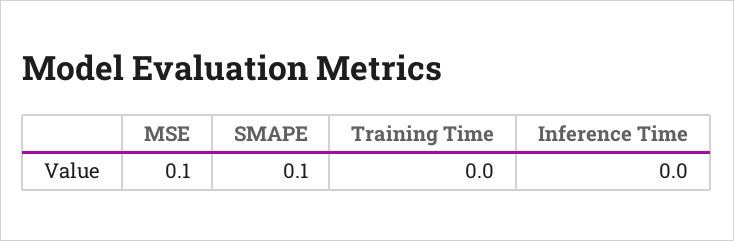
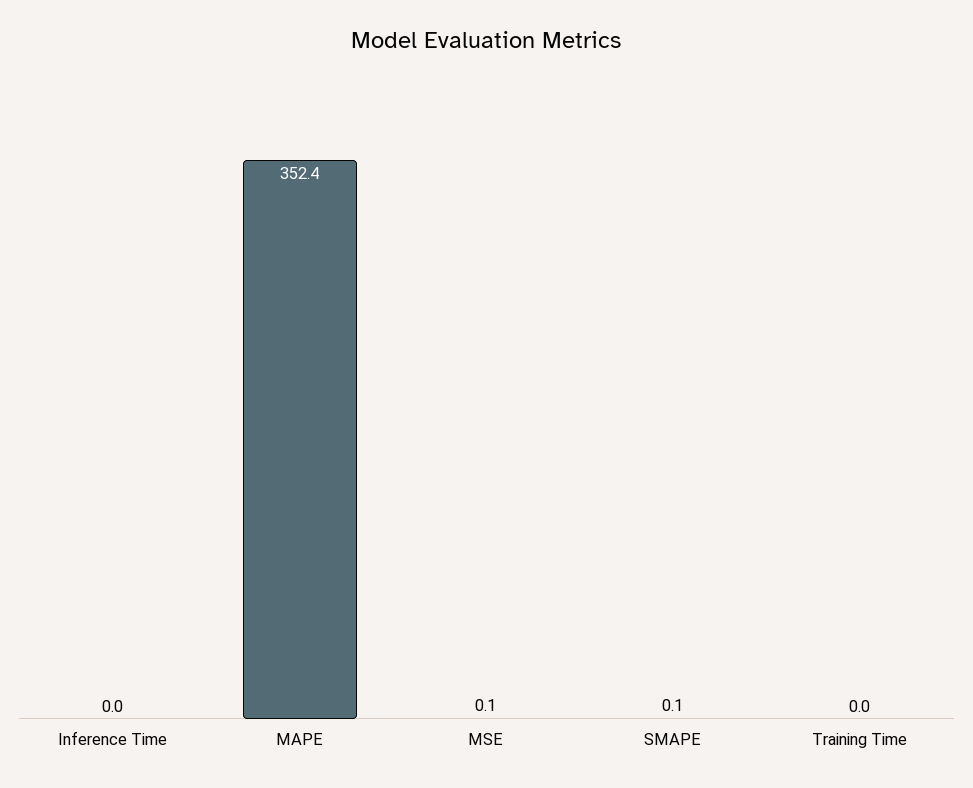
MAPE: none -> 352.4

